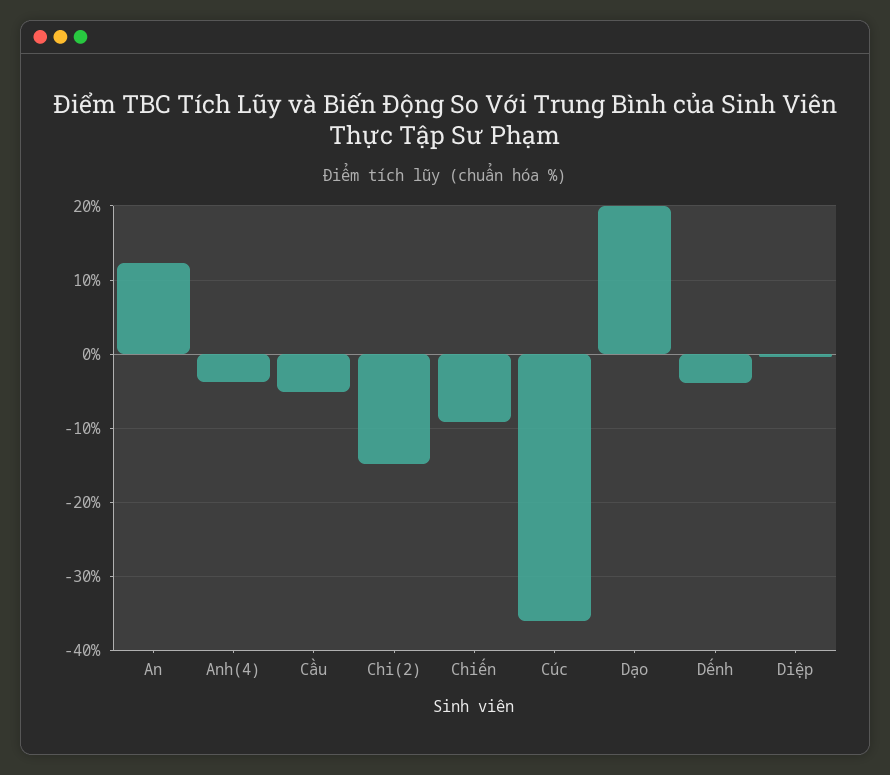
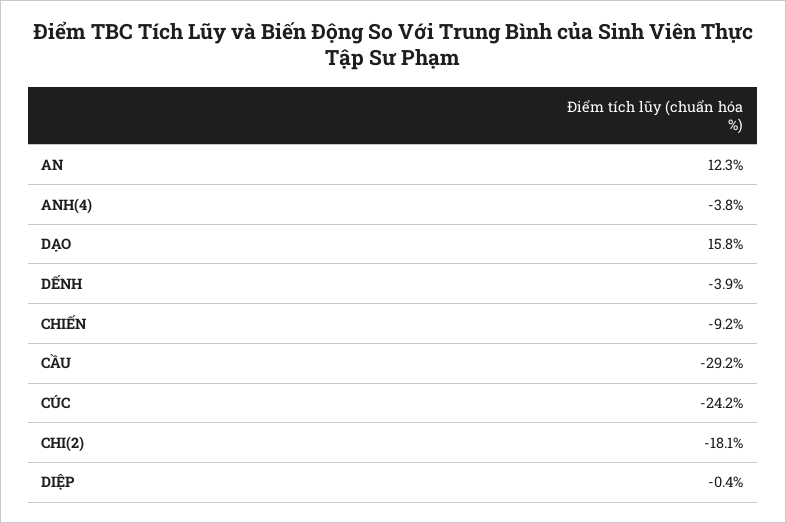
Cầu: -5 -> -29.2
Chi(2): -15 -> -18.1
Cúc: -36 -> -24.2
Dạo: 20 -> 15.8

